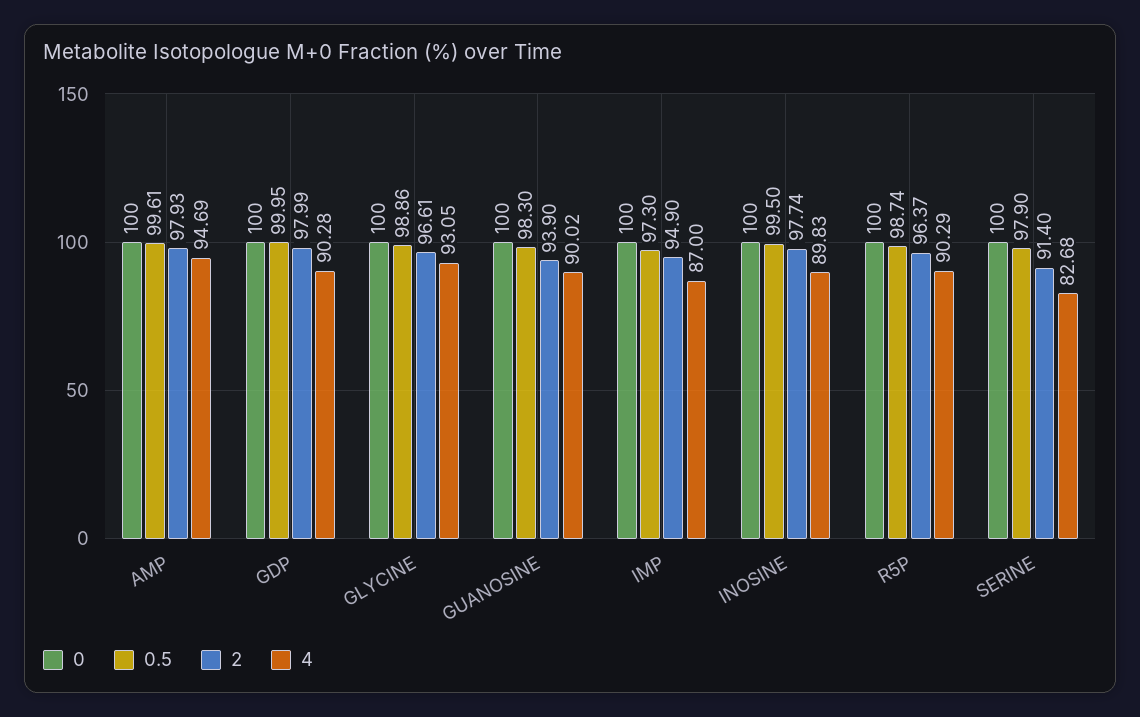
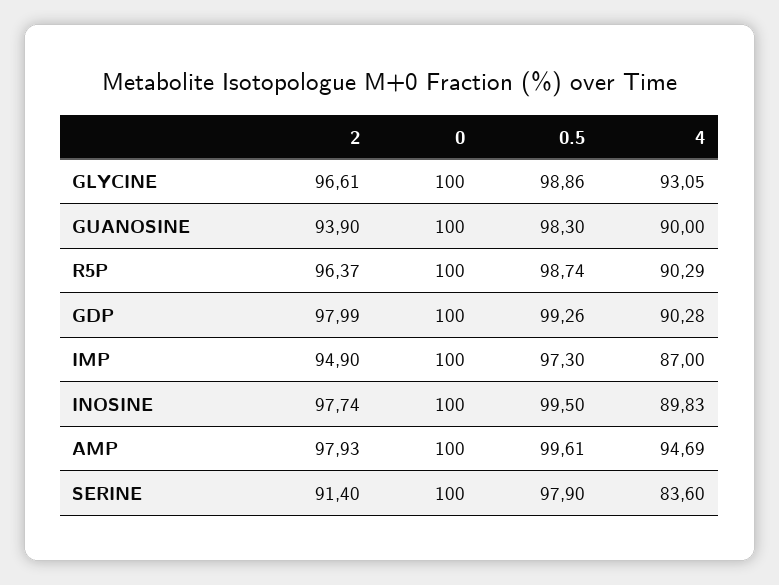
0.5, GDP: 99.95 -> 99.26
4, GUANOSINE: 90.02 -> 90
4, SERINE: 82.68 -> 83.6

